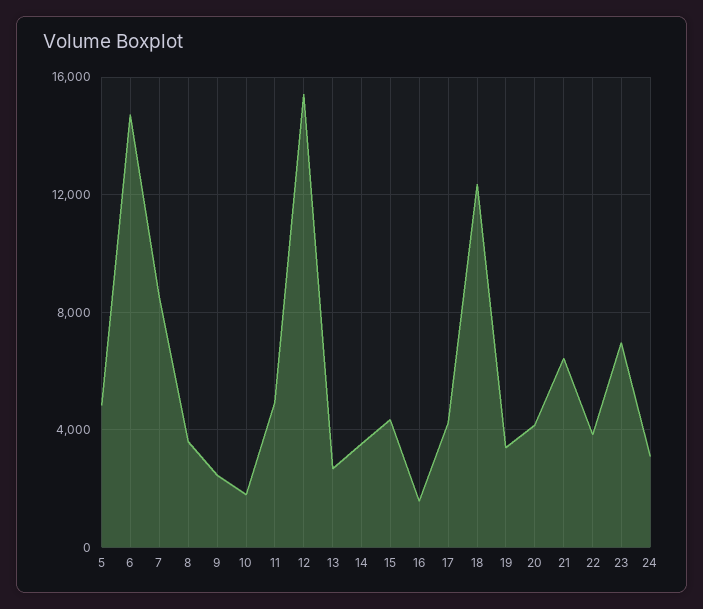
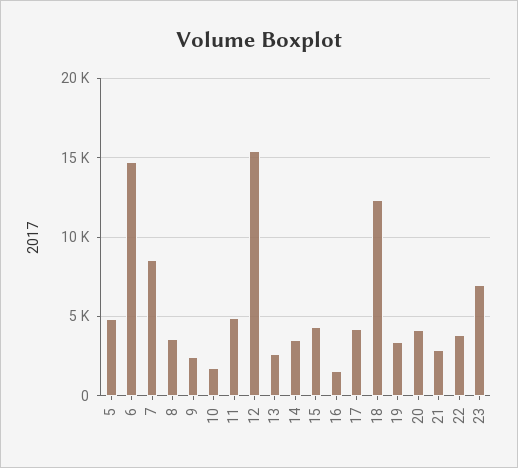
21: 6500 -> 3000
24: 3000 -> none

